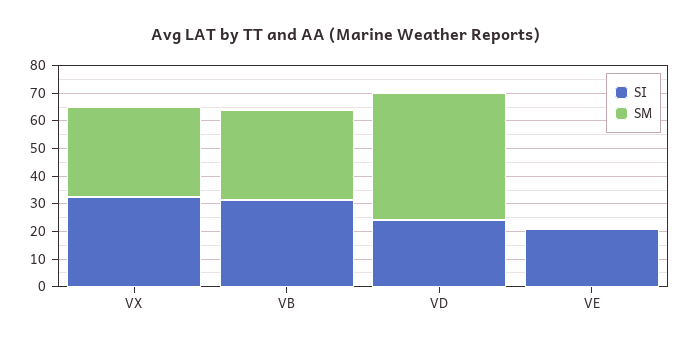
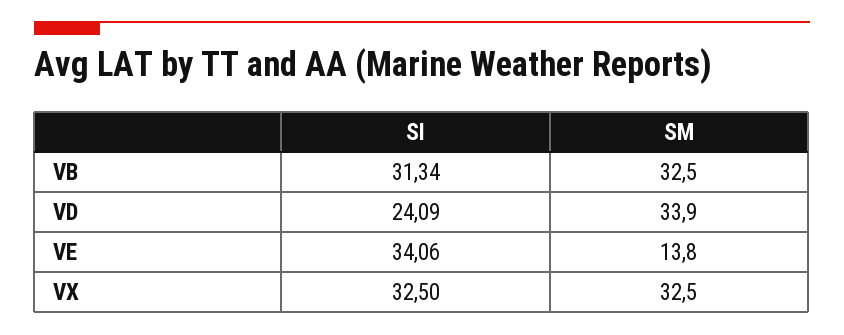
SM, VD: 45 -> 33.9
SI, VE: 20 -> 34.06
SM, VE: 0 -> 13.8

